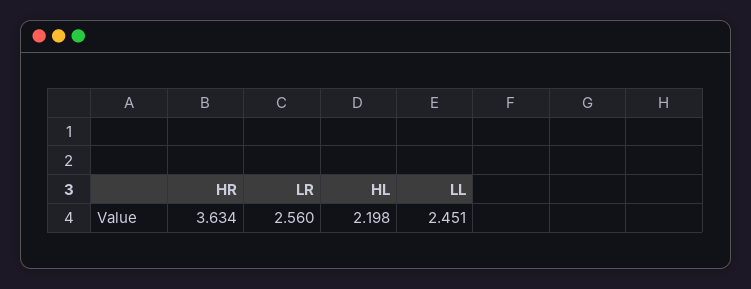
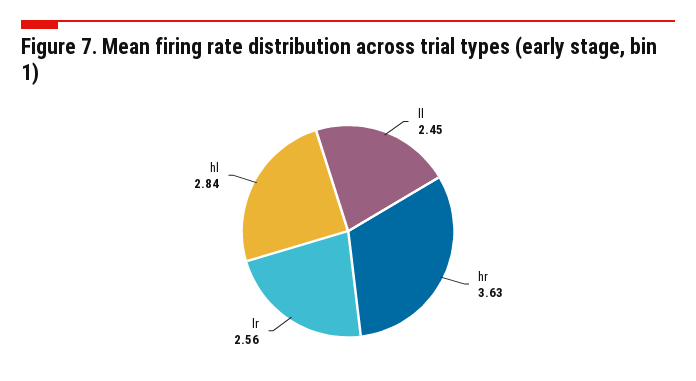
HL: 2.198 -> 2.84

